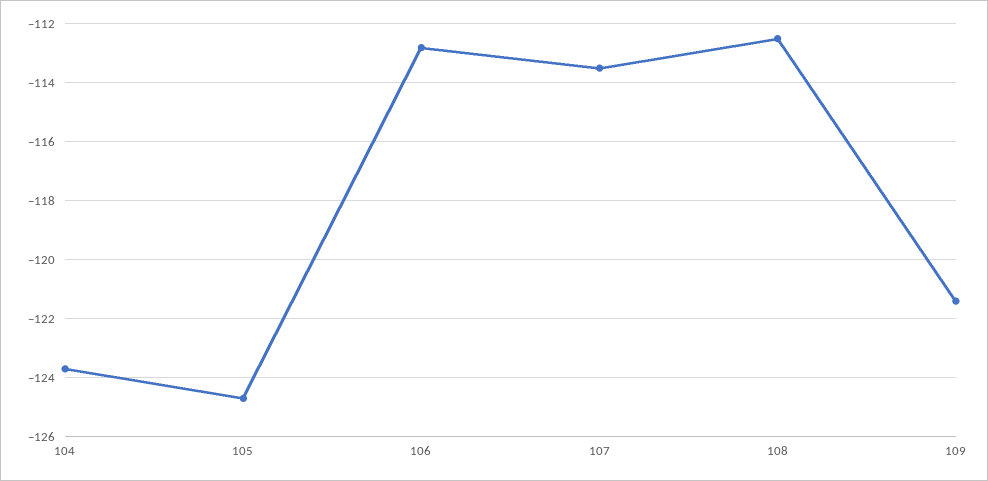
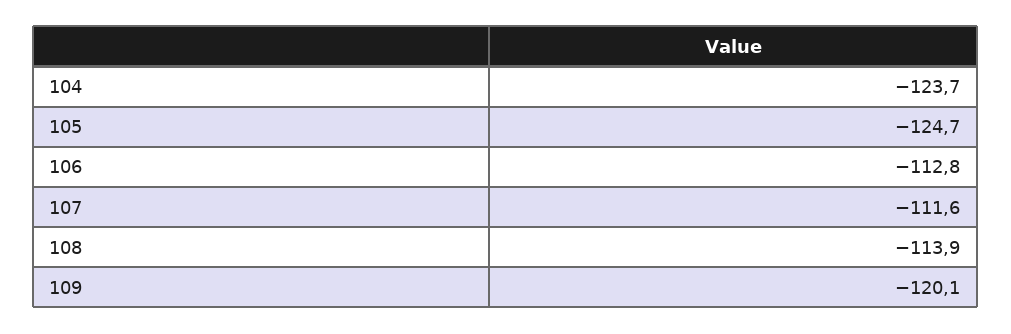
107: -113.5 -> -111.6
108: -112.5 -> -113.9
109: -121.5 -> -120.1

